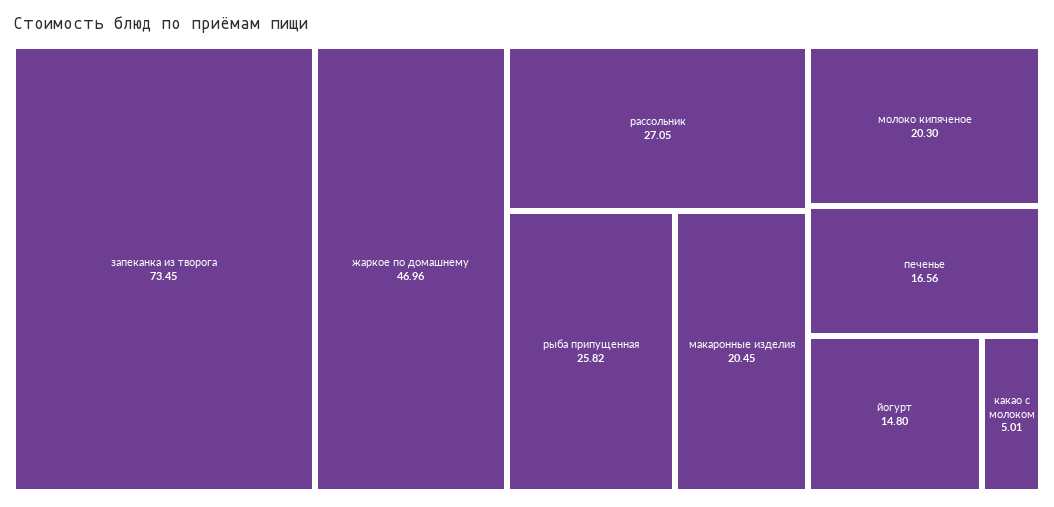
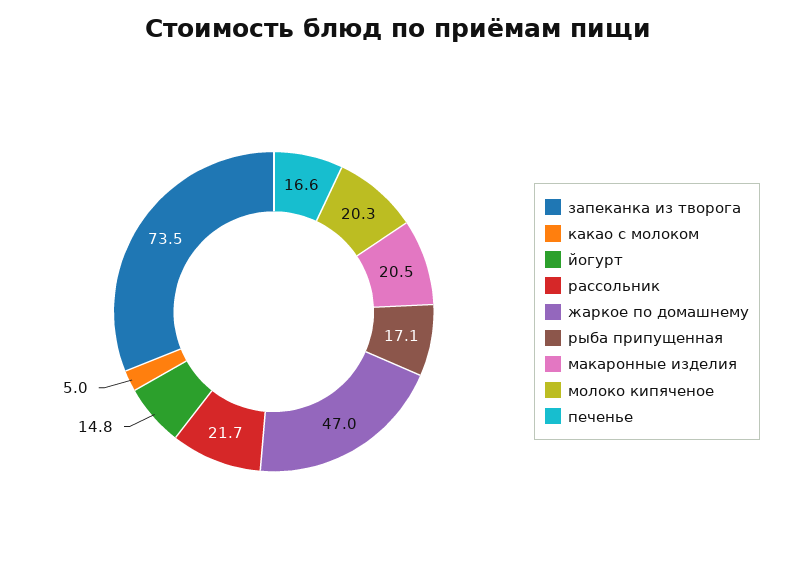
рассольник: 27.05 -> 21.7
рыба припущенная: 25.82 -> 17.1

